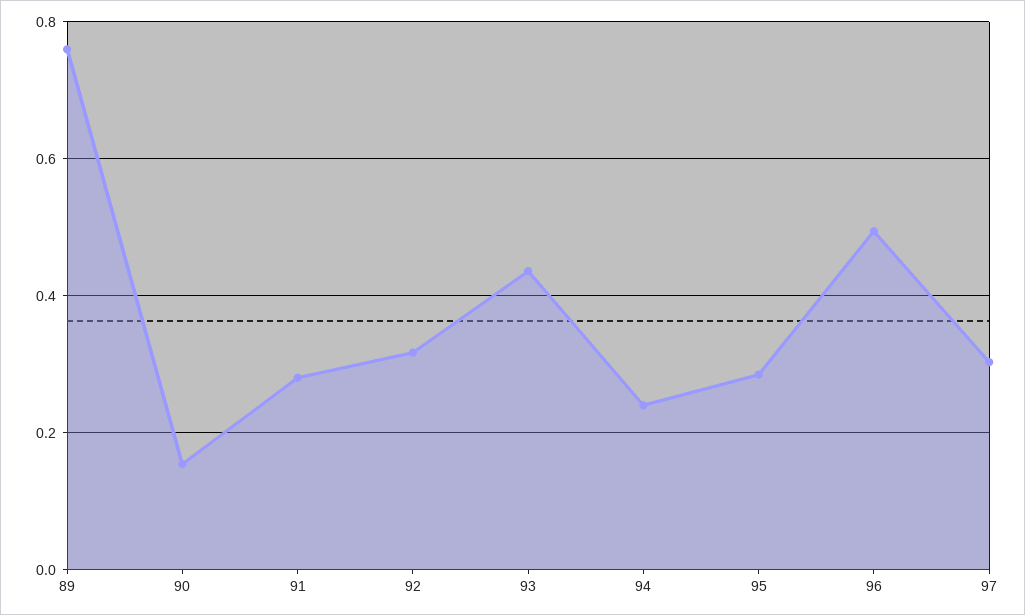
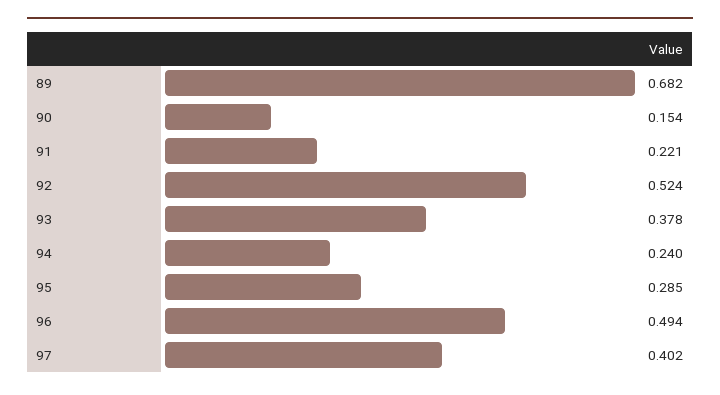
89: 0.76 -> 0.682
91: 0.28 -> 0.221
92: 0.32 -> 0.524
93: 0.44 -> 0.378
97: 0.3 -> 0.402

